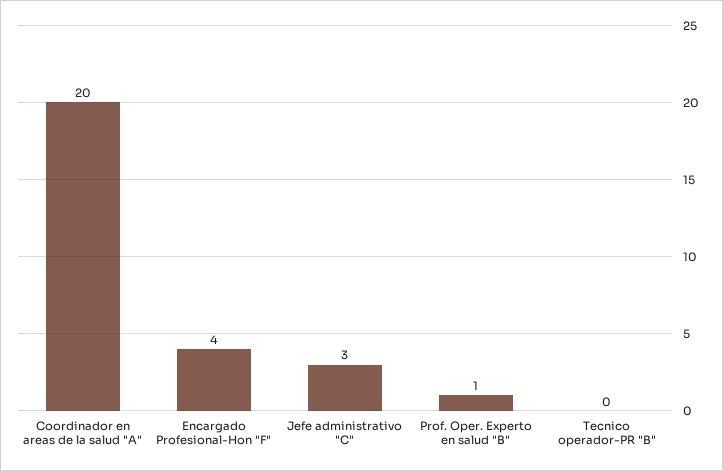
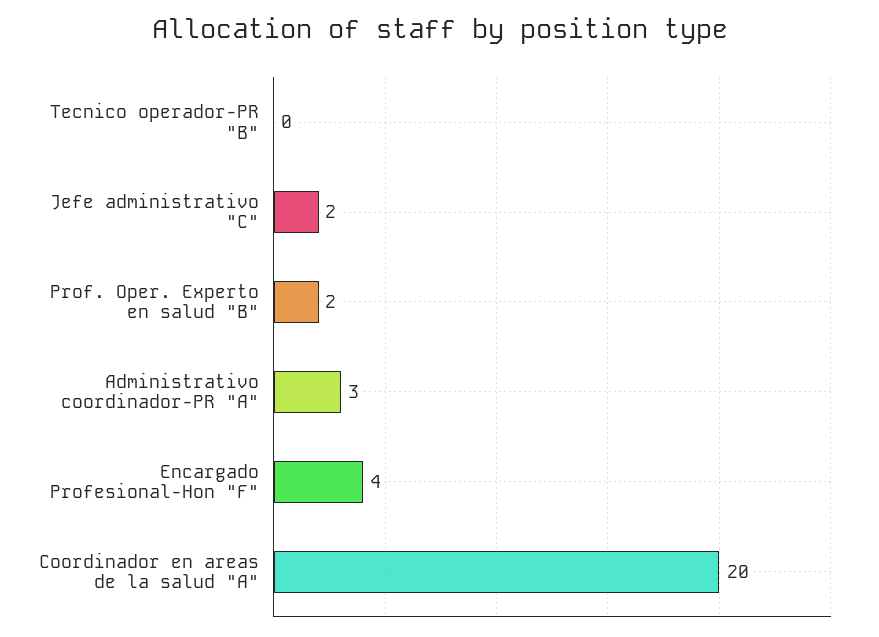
Jefe administrativo "C": 3 -> 2
Prof. Oper. Experto en salud "B": 1 -> 2
Administrativo coordinador-PR "A": none -> 3

